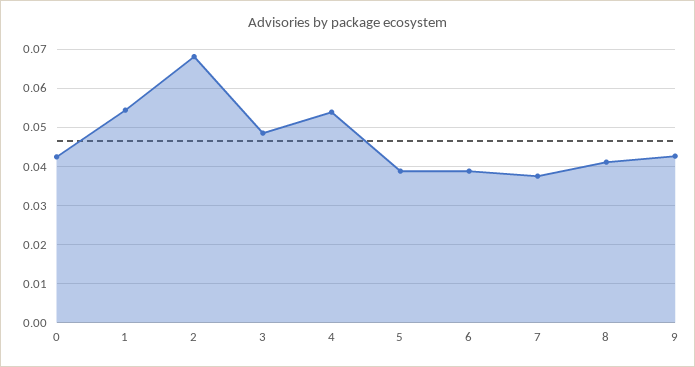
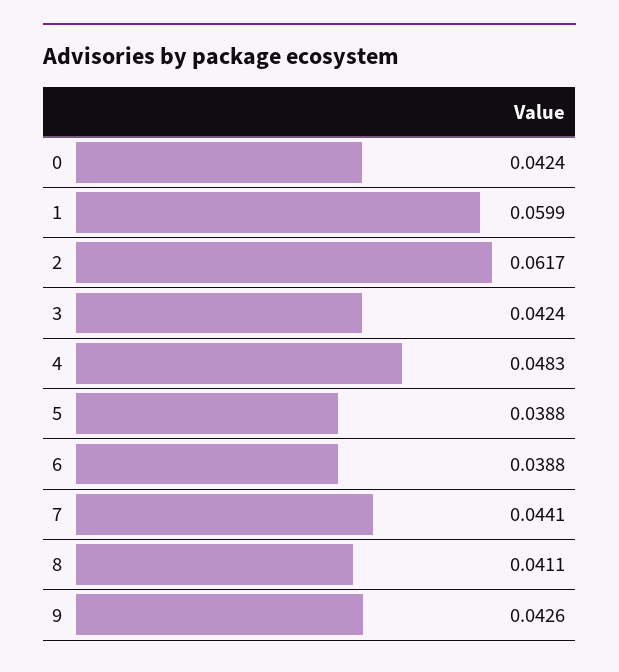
1: 0.054 -> 0.0599
2: 0.068 -> 0.0617
3: 0.048 -> 0.0424
4: 0.054 -> 0.0483
7: 0.038 -> 0.0441

